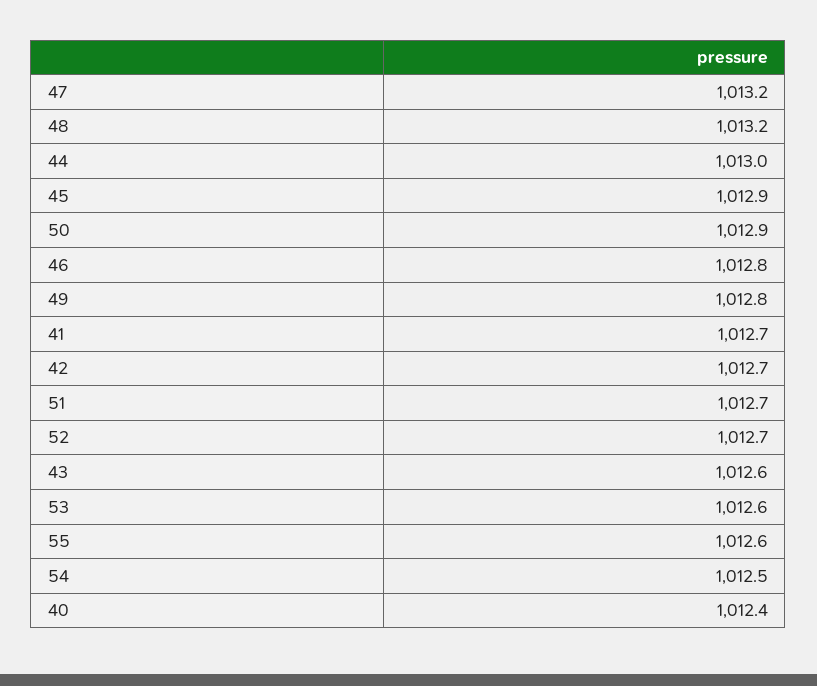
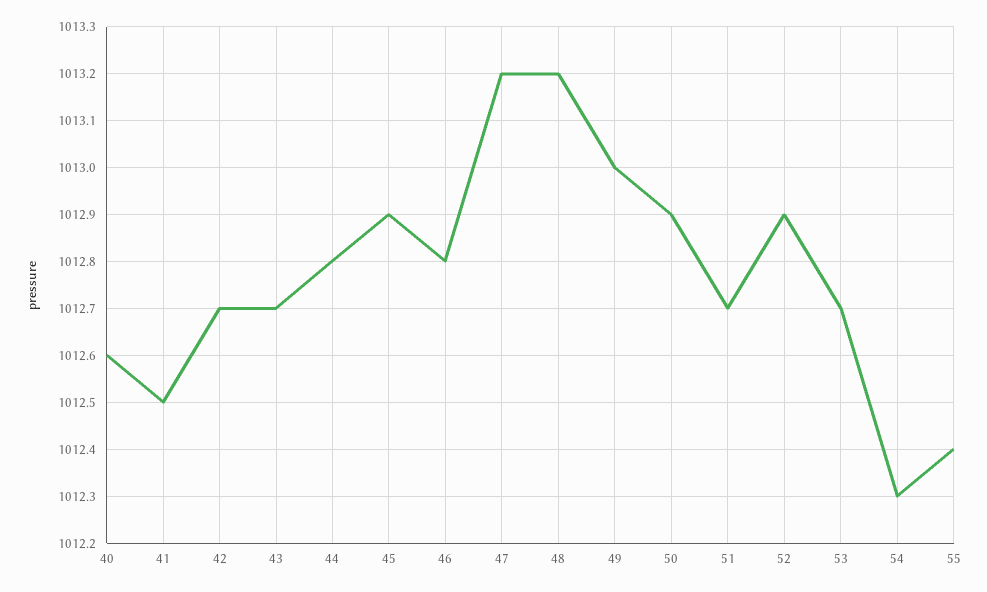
44: 1013 -> 1012.8
49: 1012.8 -> 1013
41: 1012.7 -> 1012.5
52: 1012.7 -> 1012.9
43: 1012.6 -> 1012.7
53: 1012.6 -> 1012.7
55: 1012.6 -> 1012.4
54: 1012.5 -> 1012.3
40: 1012.4 -> 1012.6

